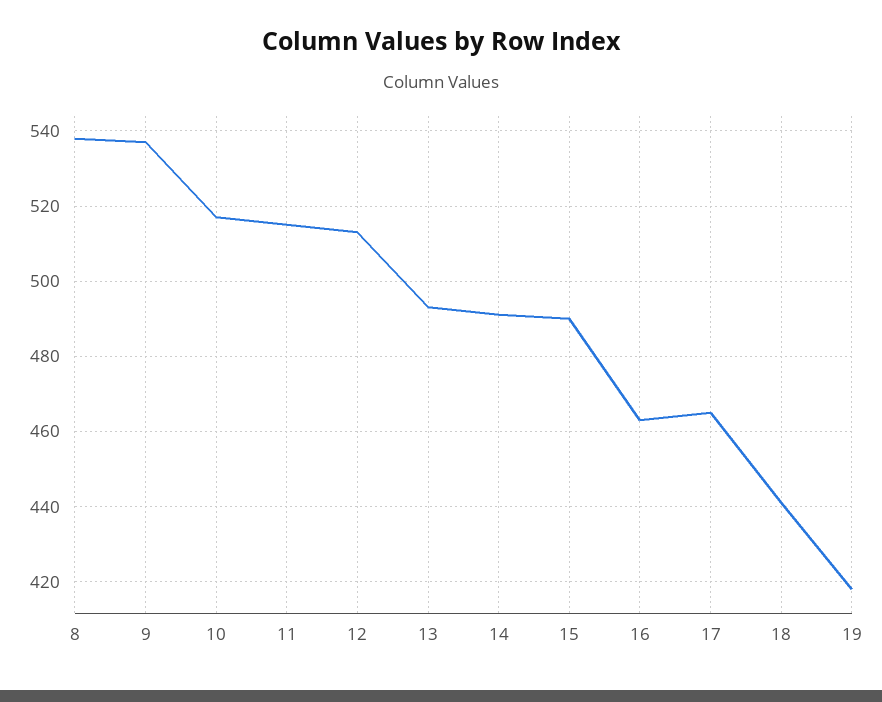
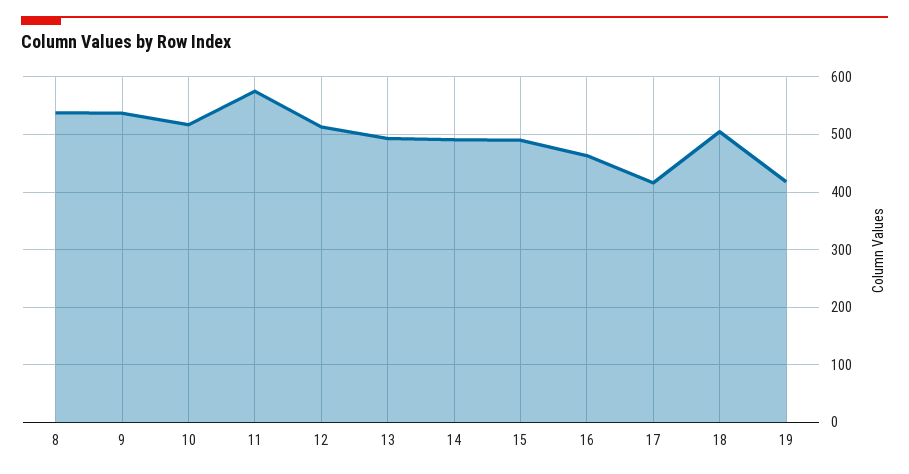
11: 515 -> 580
17: 465 -> 420
18: 440 -> 500

